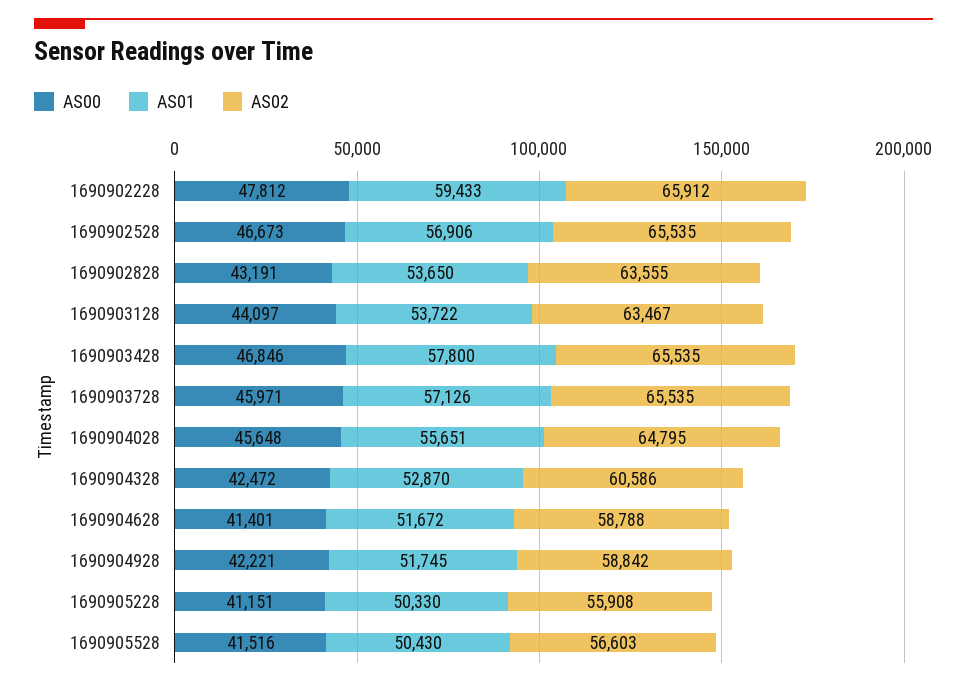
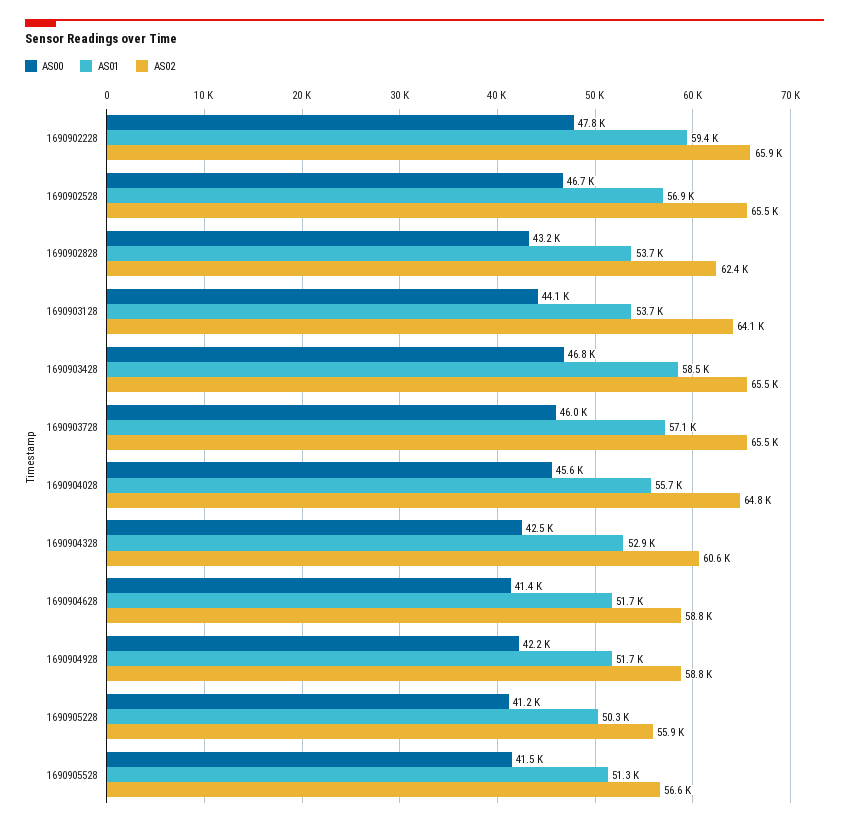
AS02, 1690902828: 63555 -> 62400
AS02, 1690903128: 63467 -> 64100
AS01, 1690903428: 57800 -> 58500
AS01, 1690905528: 50430 -> 51300

